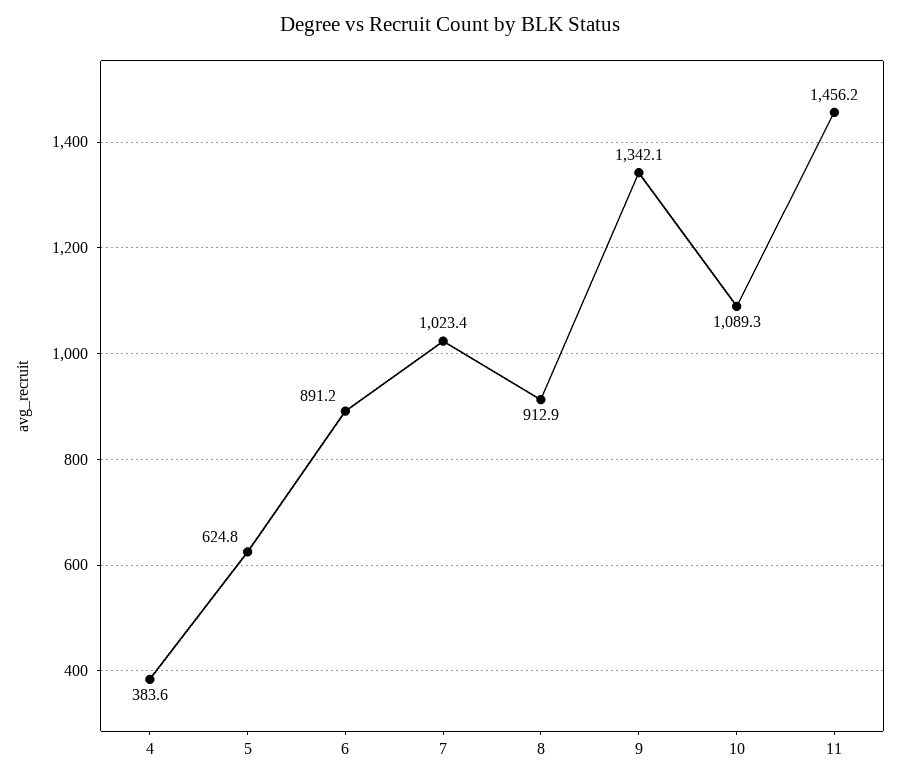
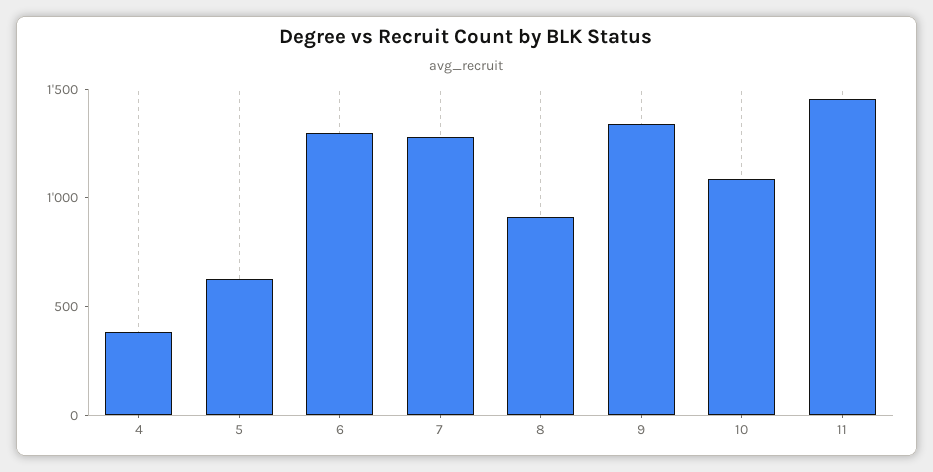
6: 891.2 -> 1300
7: 1023.4 -> 1300

